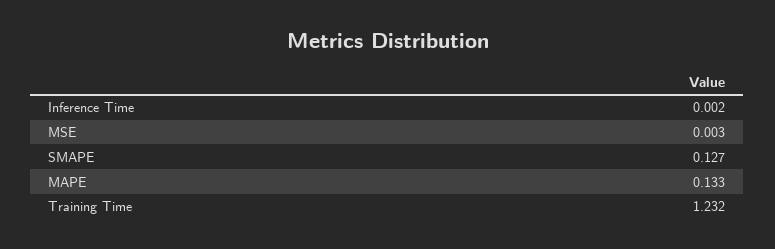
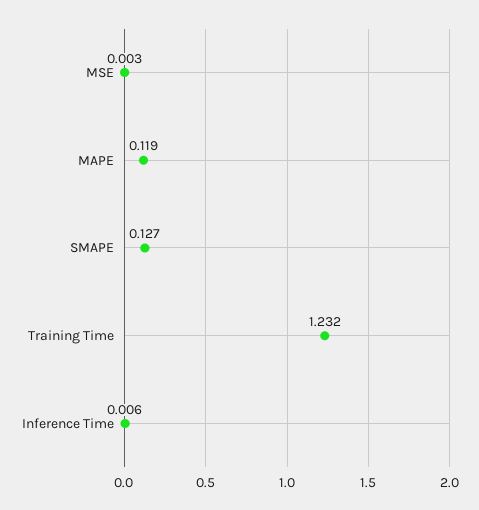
Inference Time: 0.002 -> 0.006
MAPE: 0.133 -> 0.119

